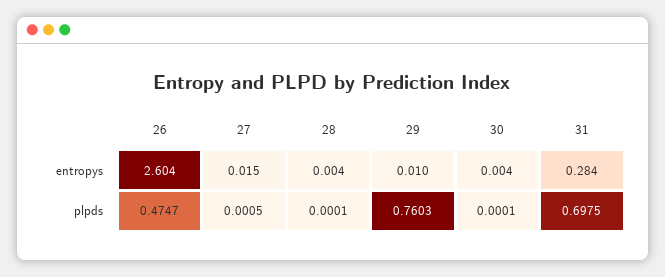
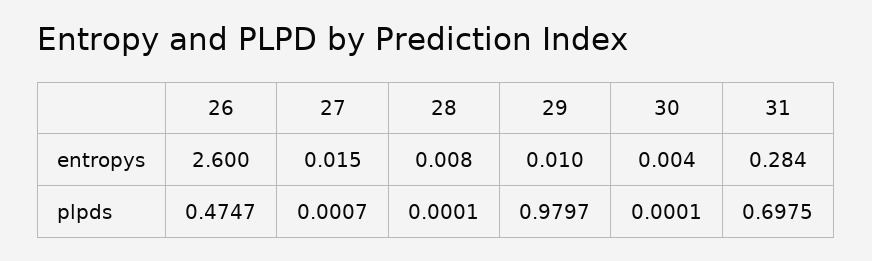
26, entropys: 2.604 -> 2.6
28, entropys: 0.004 -> 0.008
27, plpds: 0.0005 -> 0.0007
29, plpds: 0.7603 -> 0.9797

